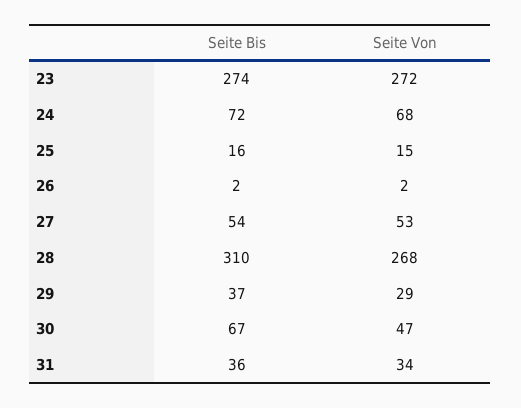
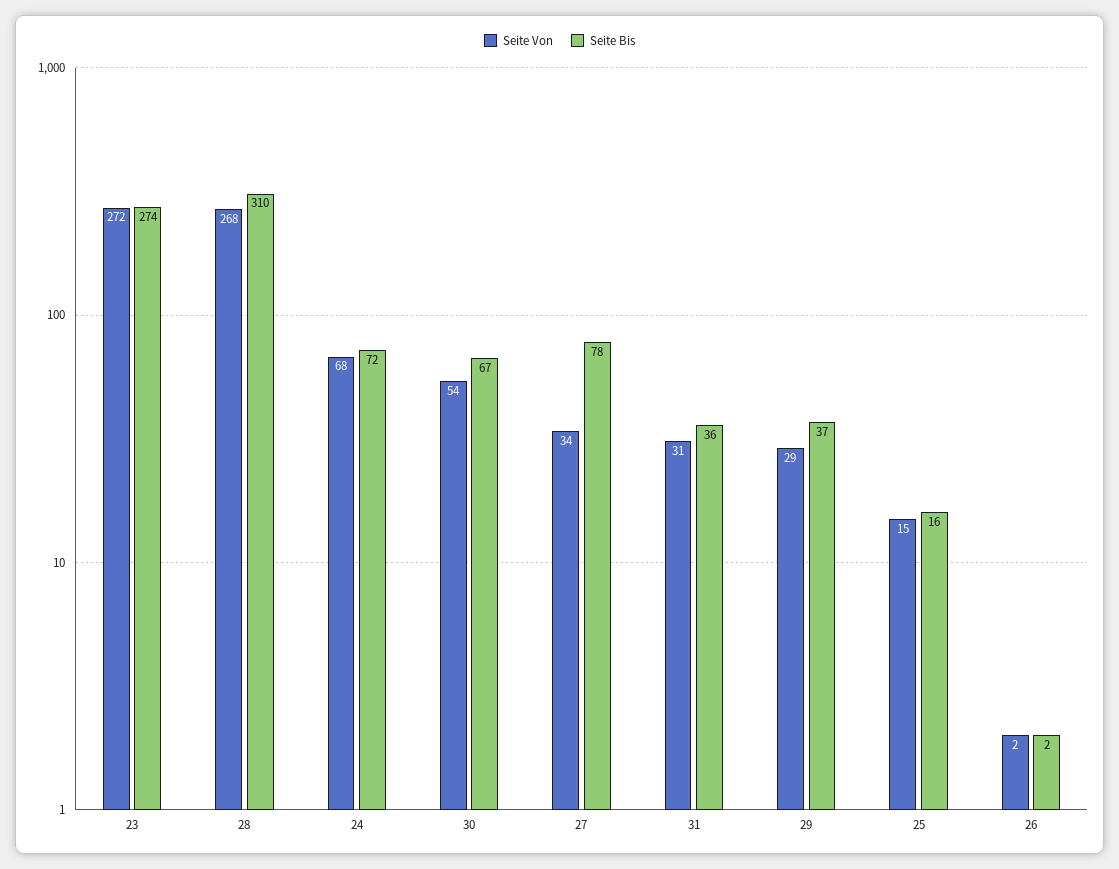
Seite Bis, 27: 54 -> 78
Seite Von, 27: 53 -> 34
Seite Von, 30: 47 -> 54
Seite Von, 31: 34 -> 31

